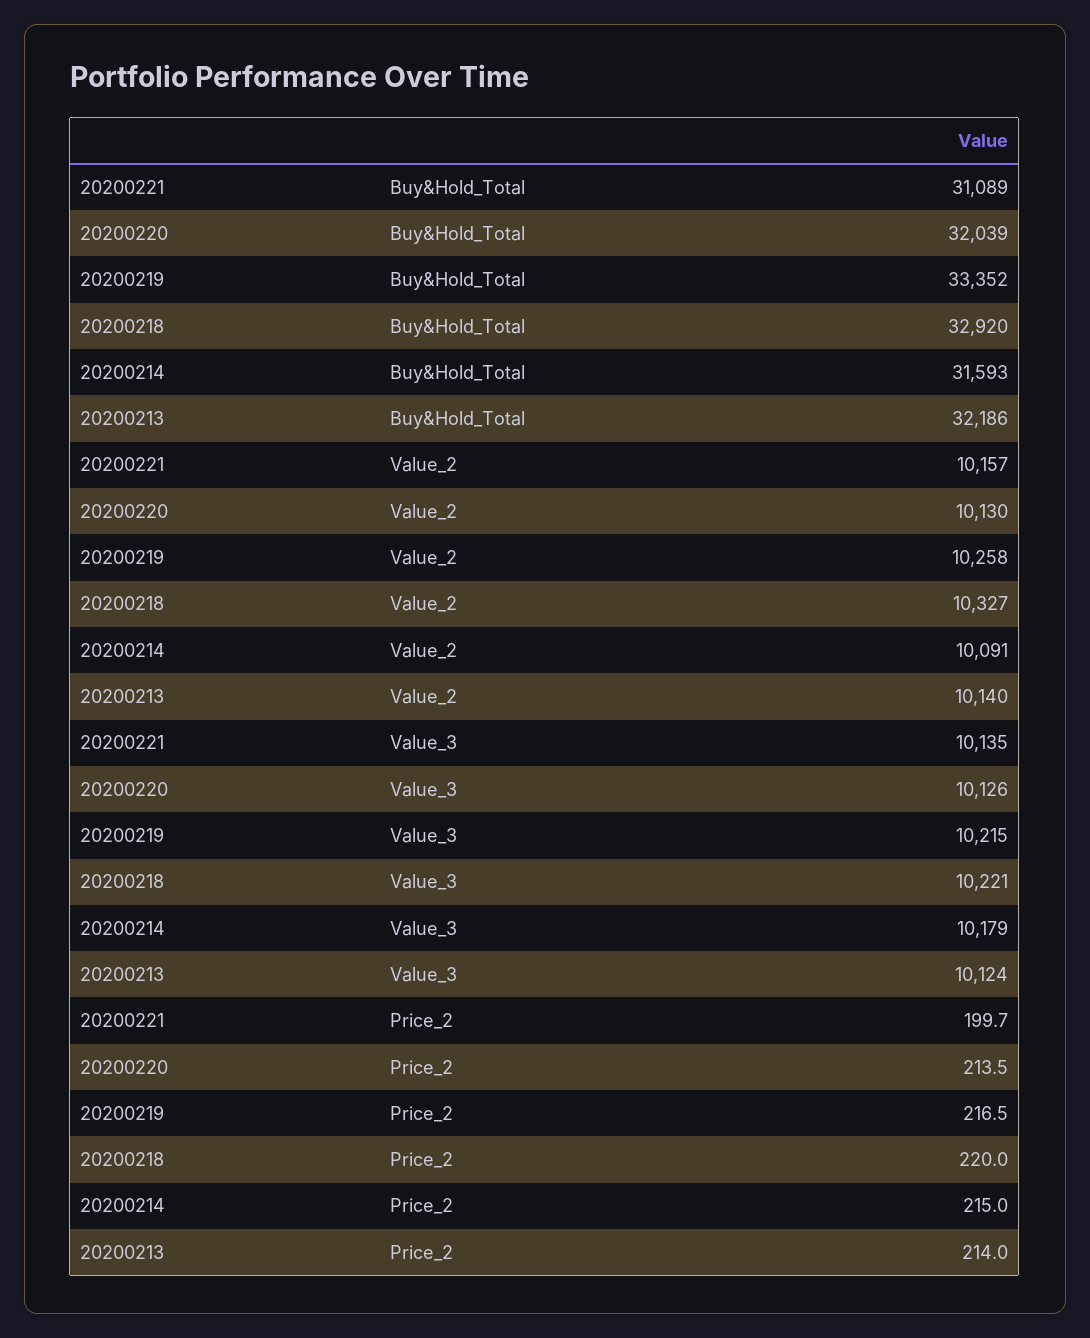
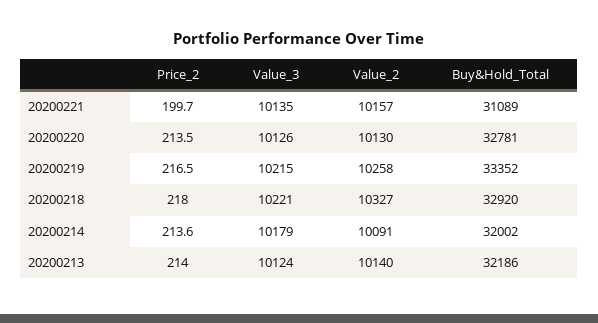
20200220, Buy&Hold_Total: 32039 -> 32781
20200214, Buy&Hold_Total: 31593 -> 32002
20200218, Price_2: 220 -> 218
20200214, Price_2: 215 -> 213.6

